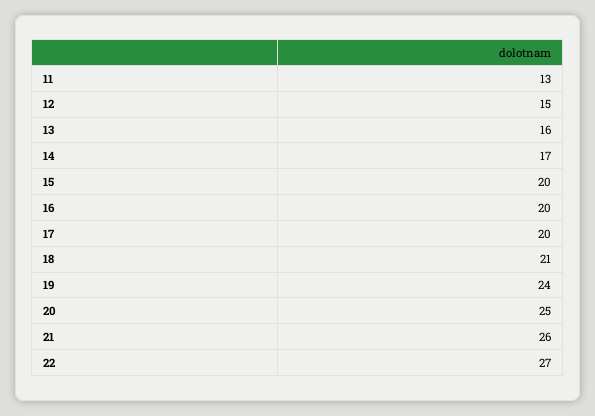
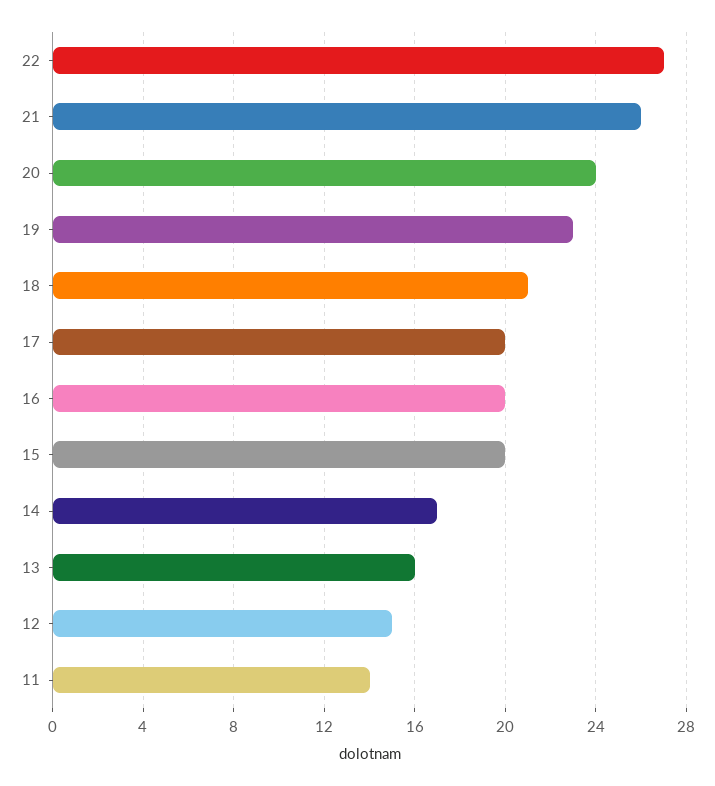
11: 13 -> 14
19: 24 -> 23
20: 25 -> 24

